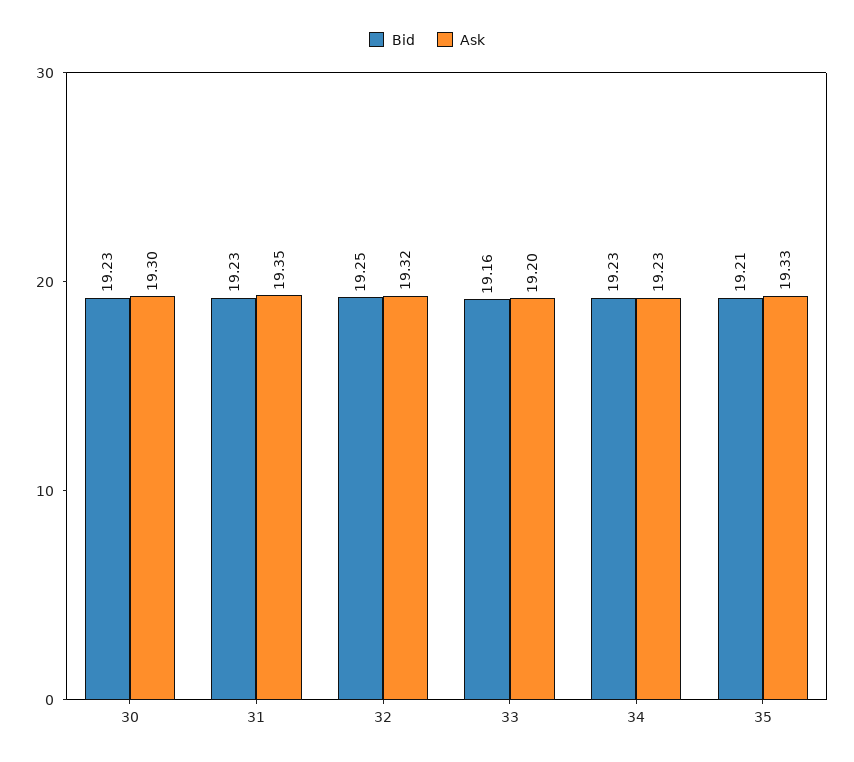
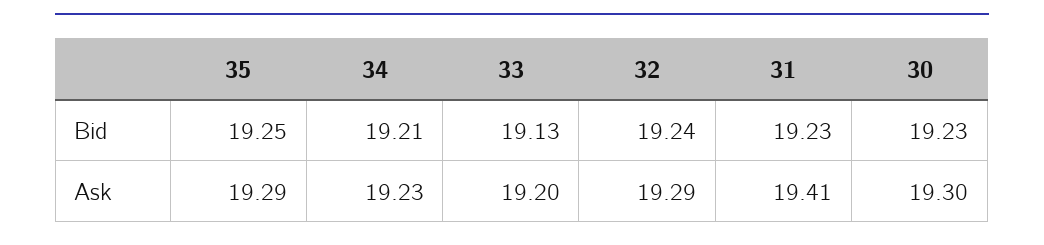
Ask, 31: 19.35 -> 19.41
Bid, 32: 19.25 -> 19.24
Ask, 32: 19.32 -> 19.29
Bid, 33: 19.16 -> 19.13
Bid, 34: 19.23 -> 19.21
Bid, 35: 19.21 -> 19.25
Ask, 35: 19.33 -> 19.29

